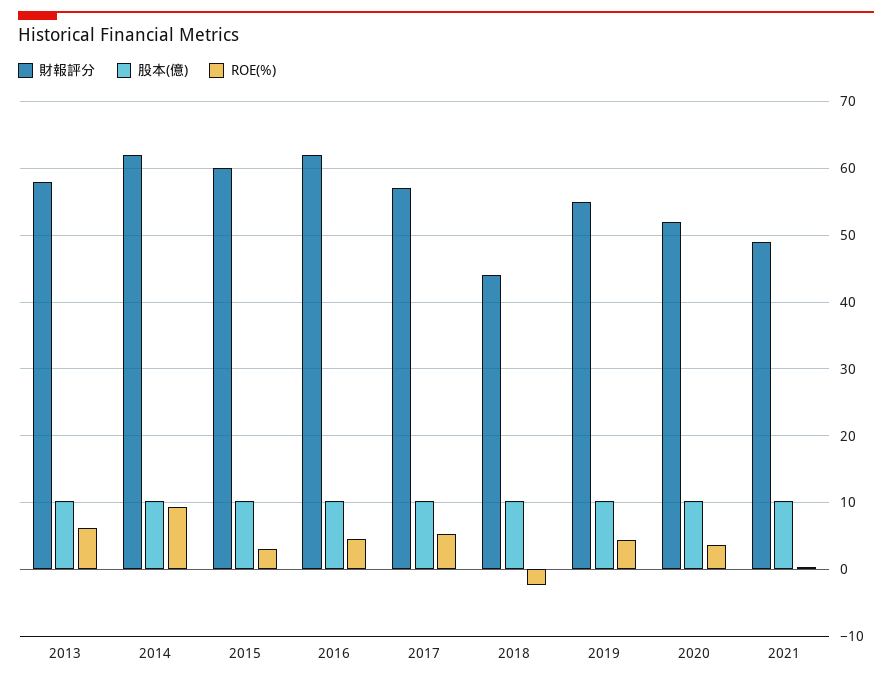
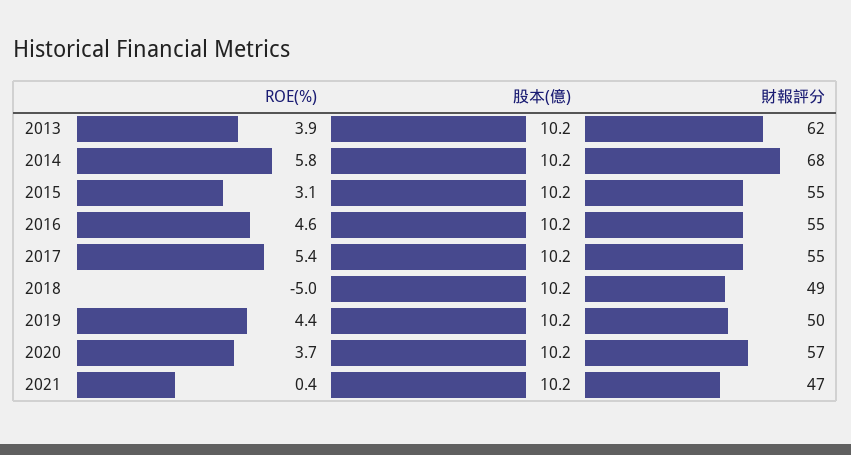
財報評分, 2013: 58 -> 62
ROE(%), 2013: 6 -> 3.9
財報評分, 2014: 62 -> 68
ROE(%), 2014: 9 -> 5.8
財報評分, 2015: 60 -> 55
財報評分, 2016: 62 -> 55
財報評分, 2017: 57 -> 55
財報評分, 2018: 44 -> 49
ROE(%), 2018: -2 -> -5
財報評分, 2019: 55 -> 50
財報評分, 2020: 52 -> 57
財報評分, 2021: 49 -> 47

